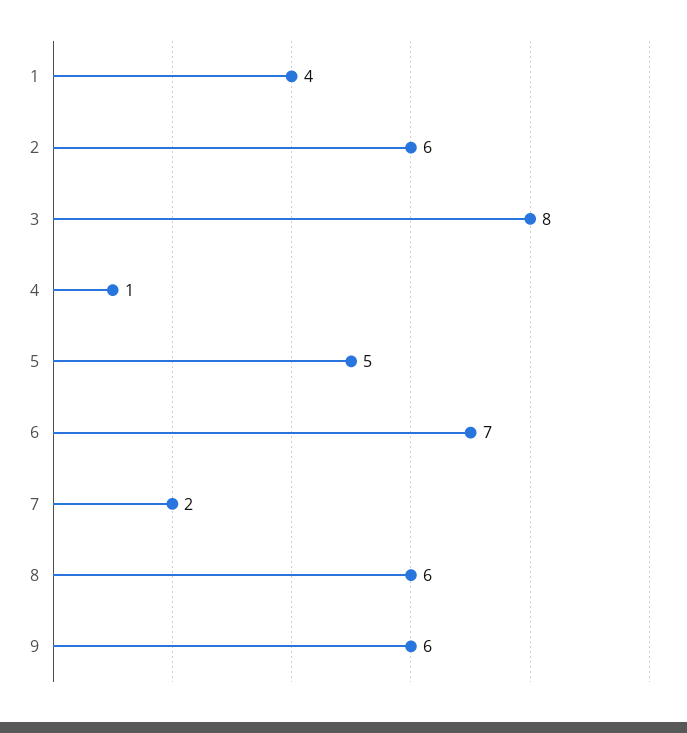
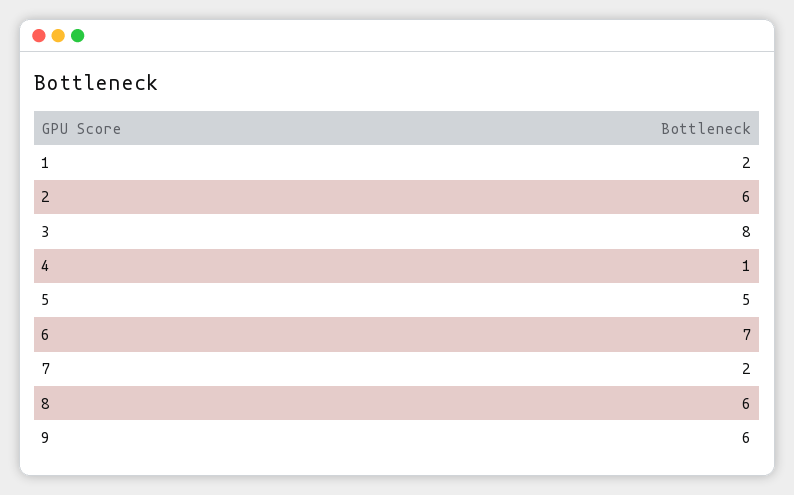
1: 4 -> 2

